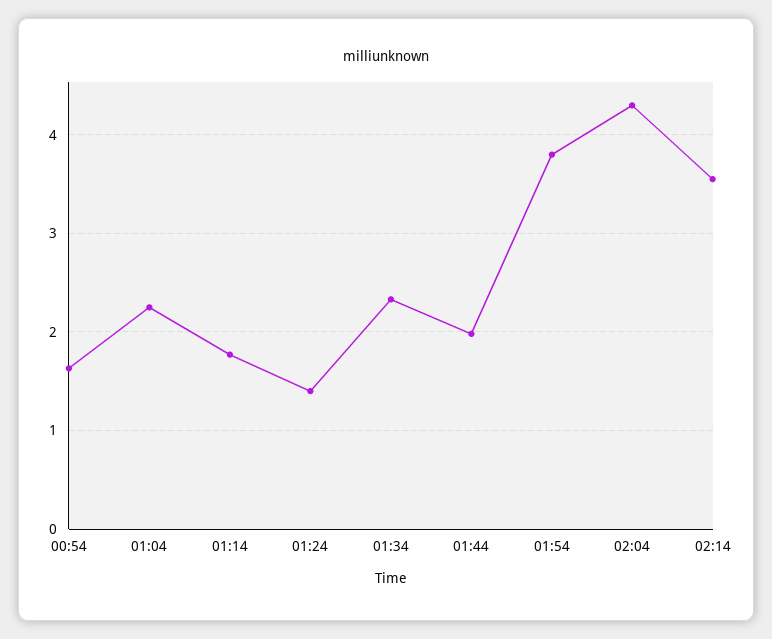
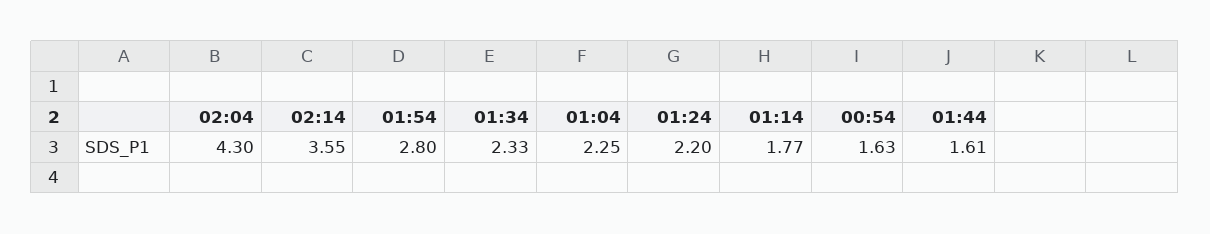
01:24: 1.4 -> 2.2
01:44: 2 -> 1.61
01:54: 3.8 -> 2.8

